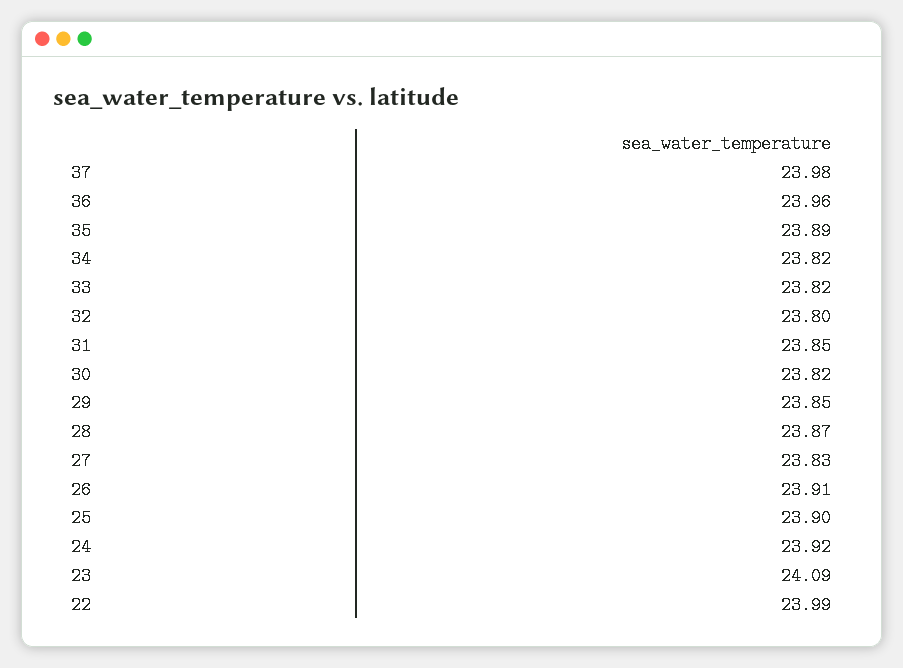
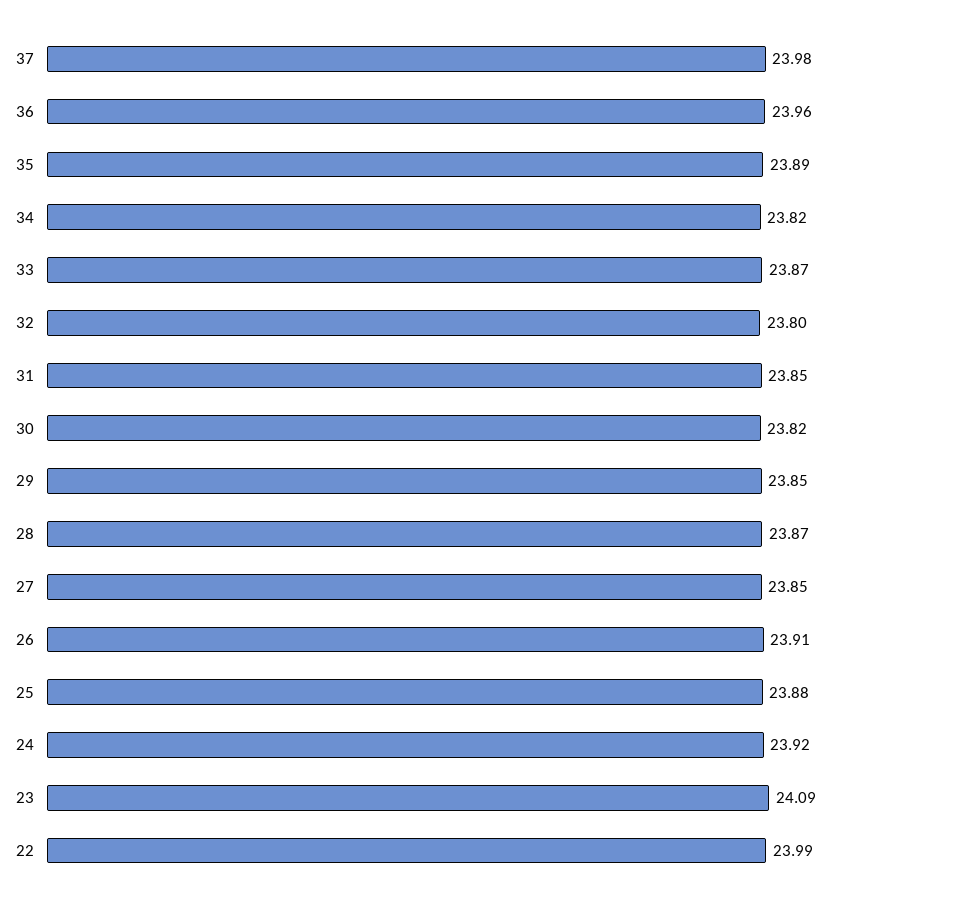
33: 23.82 -> 23.87
27: 23.83 -> 23.85
25: 23.9 -> 23.88

